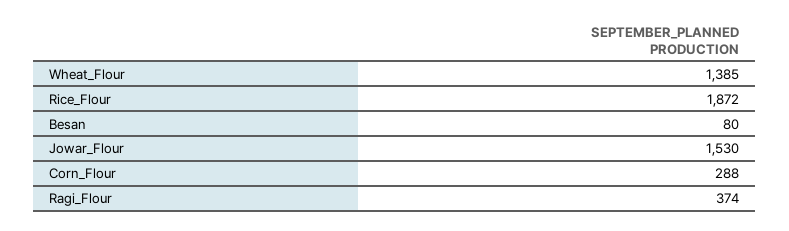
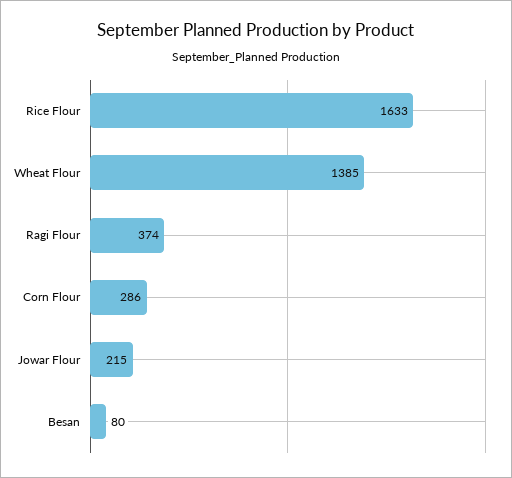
Rice_Flour: 1872 -> 1633
Jowar_Flour: 1530 -> 215
Corn_Flour: 288 -> 286

